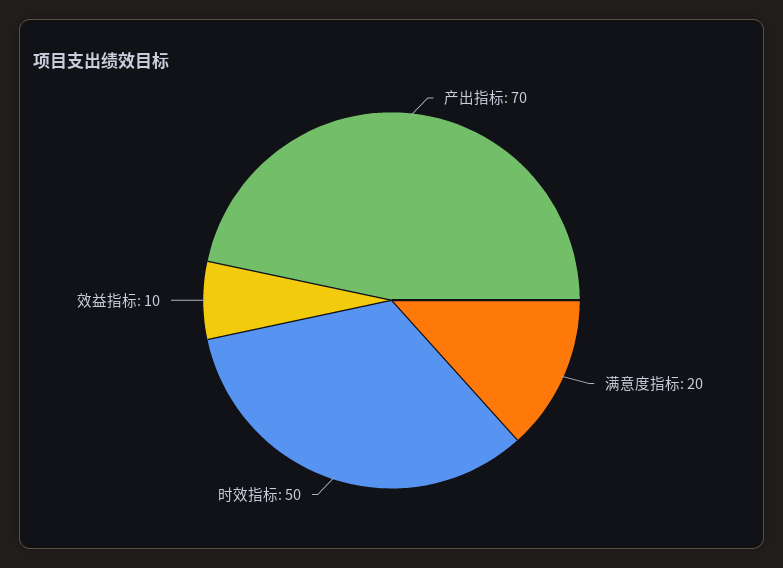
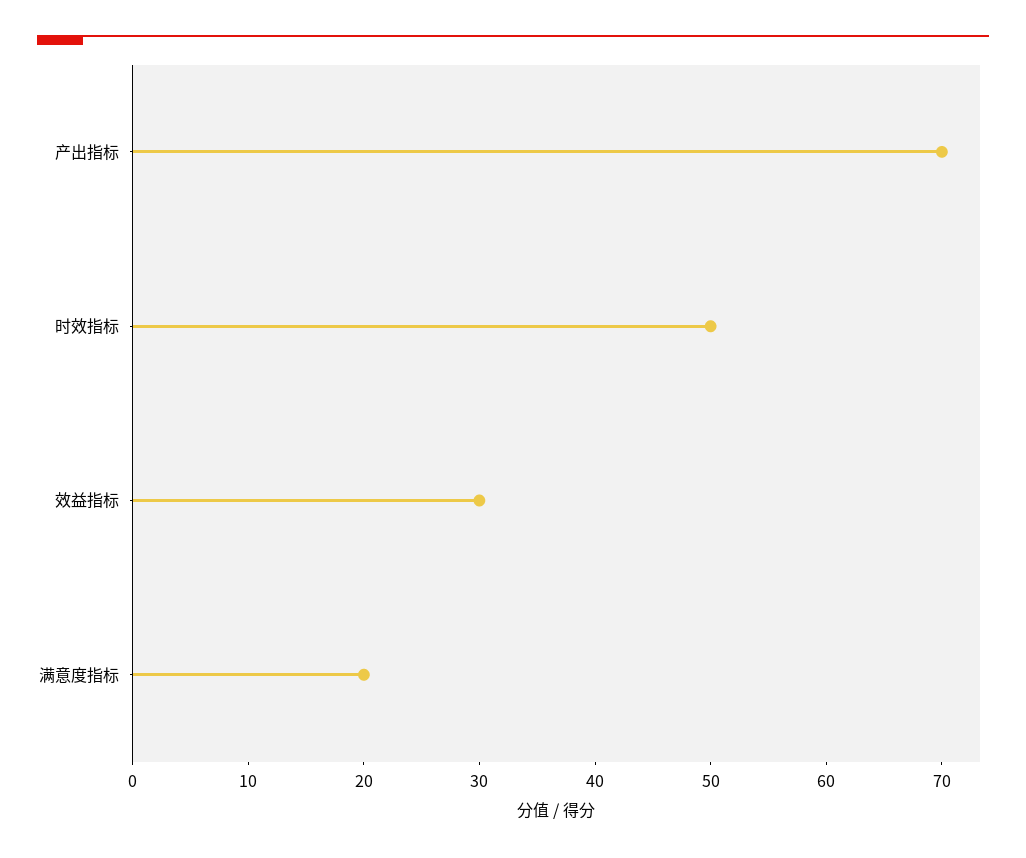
效益指标: 10 -> 30

